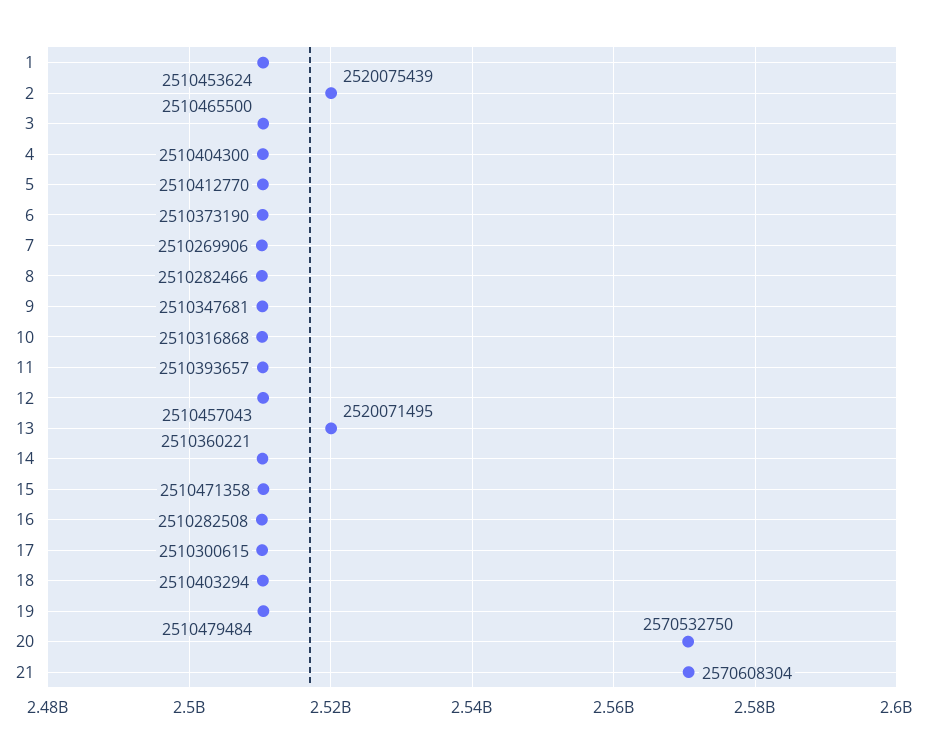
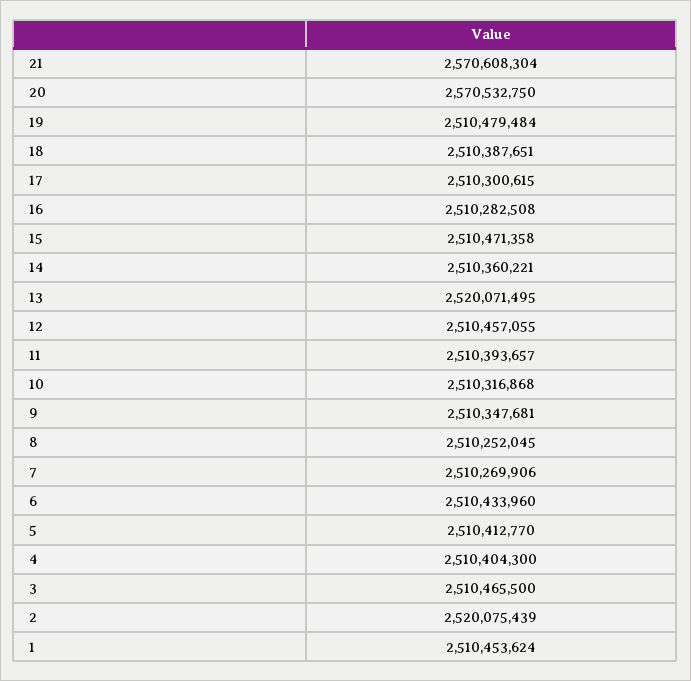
6: 2510373190 -> 2510433960
8: 2510282466 -> 2510252045
12: 2510457043 -> 2510457055
18: 2510403294 -> 2510387651

